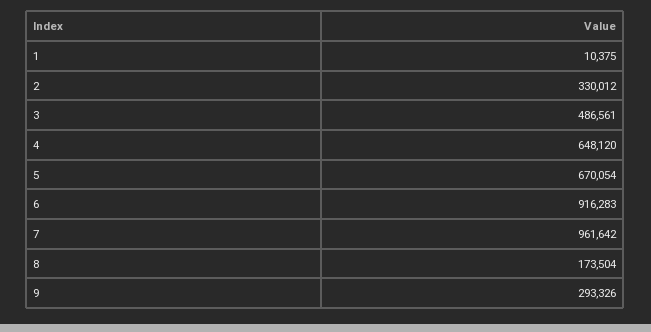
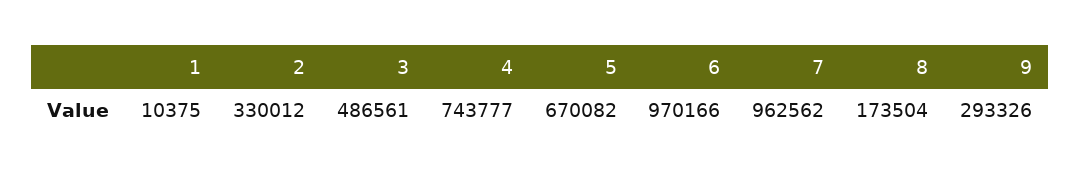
4: 648120 -> 743777
5: 670054 -> 670082
6: 916283 -> 970166
7: 961642 -> 962562

